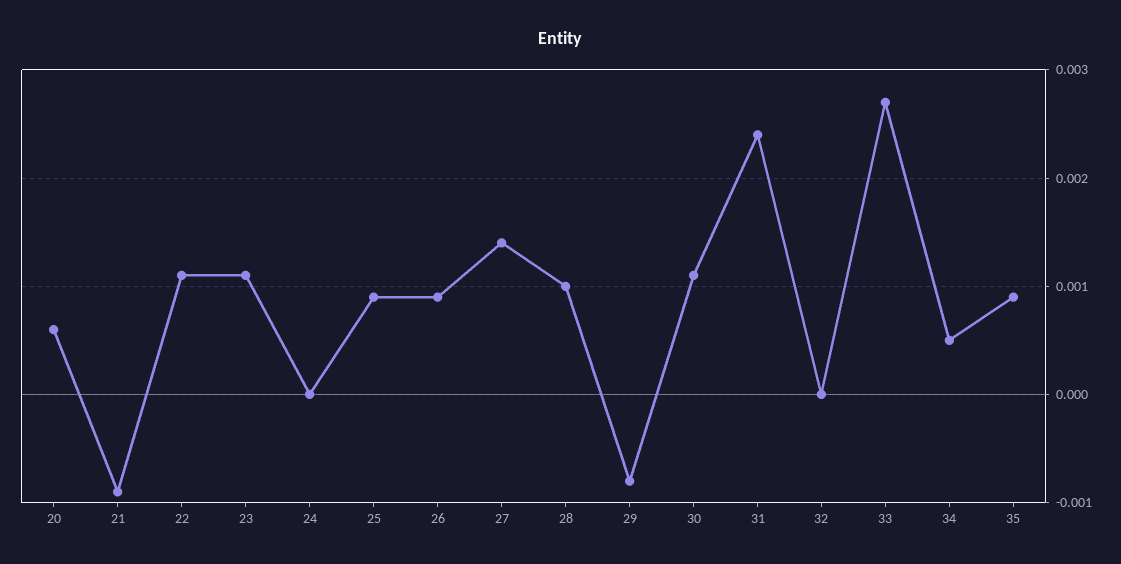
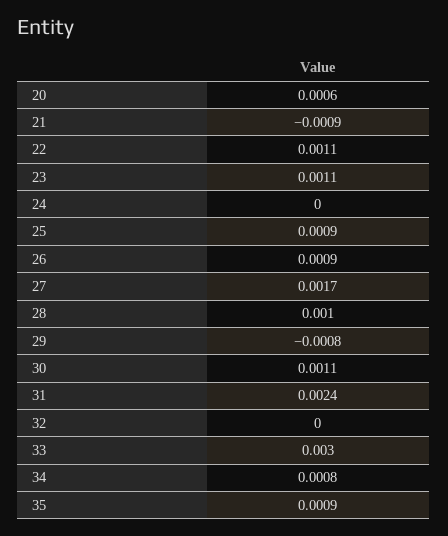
27: 0.0014 -> 0.0017
33: 0.0027 -> 0.003
34: 0.0005 -> 0.0008

